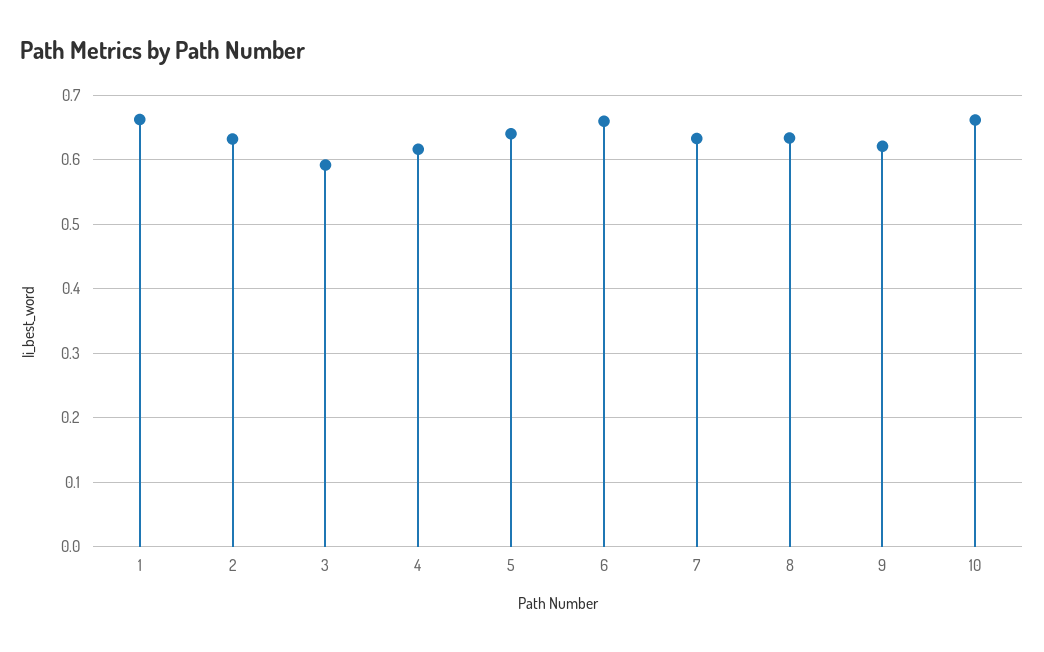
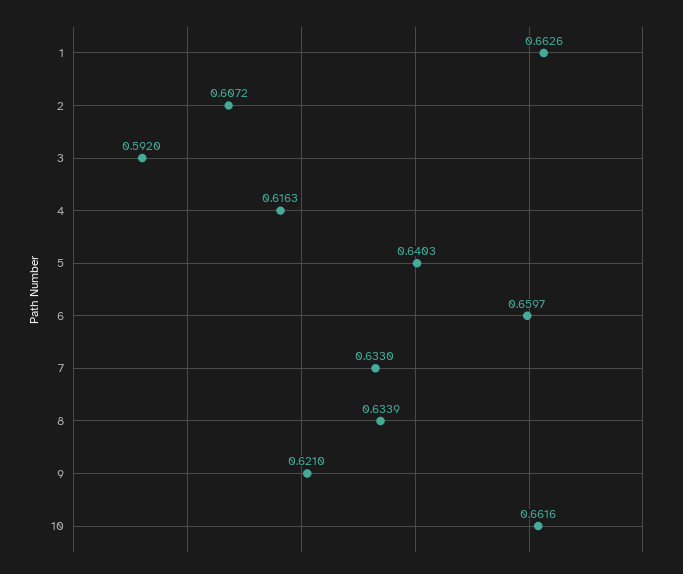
2: 0.63 -> 0.6072

